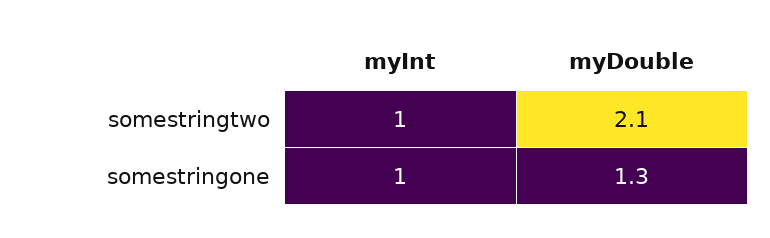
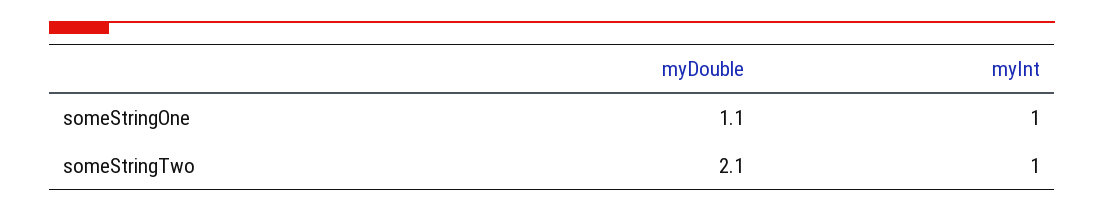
myDouble, somestringone: 1.3 -> 1.1

